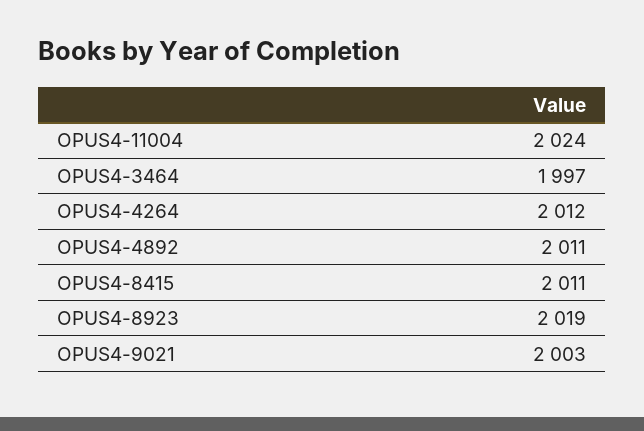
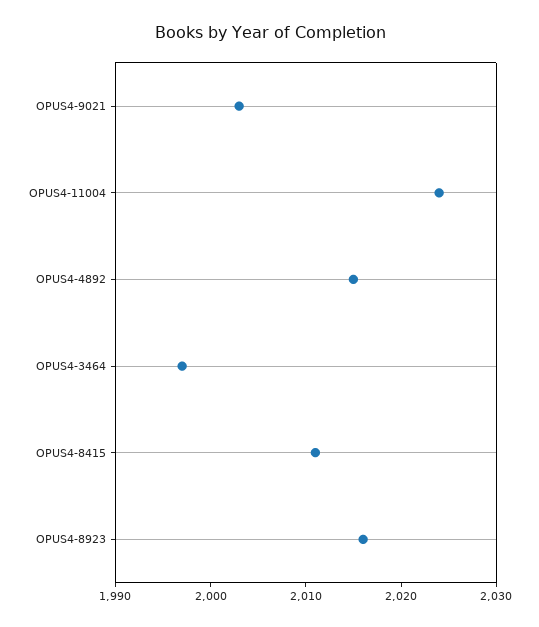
OPUS4-4264: 2012 -> none
OPUS4-4892: 2011 -> 2015
OPUS4-8923: 2019 -> 2016

